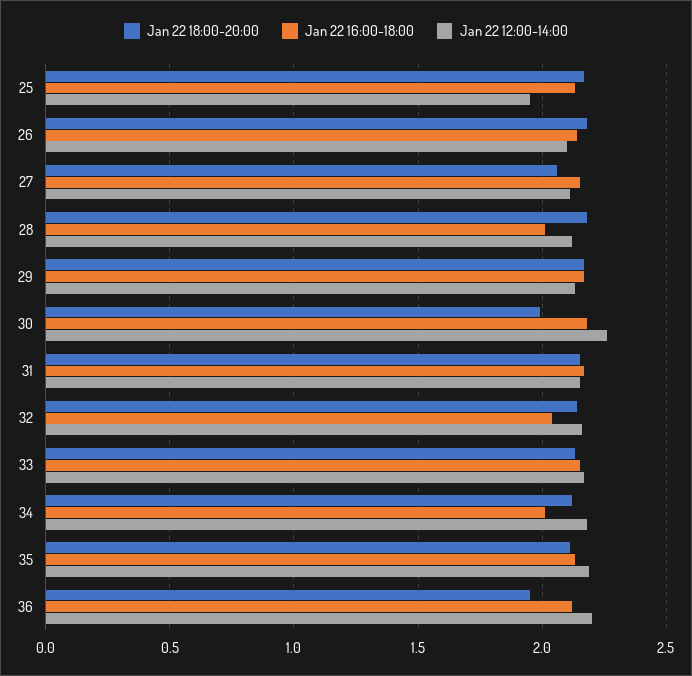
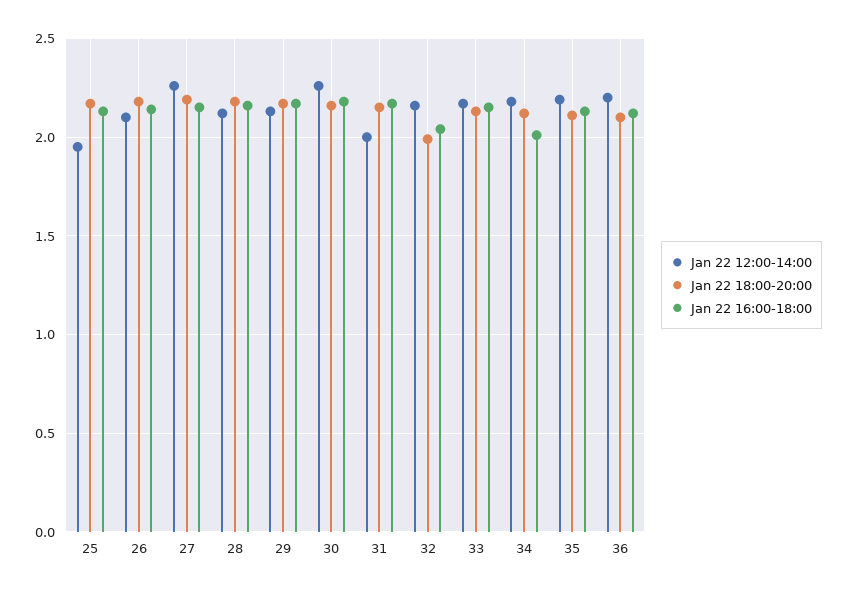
Jan 22 18:00-20:00, 27: 2.05 -> 2.2
Jan 22 12:00-14:00, 27: 2.1 -> 2.25
Jan 22 16:00-18:00, 28: 2 -> 2.15
Jan 22 18:00-20:00, 30: 2 -> 2.15
Jan 22 12:00-14:00, 31: 2.15 -> 2
Jan 22 18:00-20:00, 32: 2.15 -> 2
Jan 22 18:00-20:00, 36: 1.95 -> 2.1

